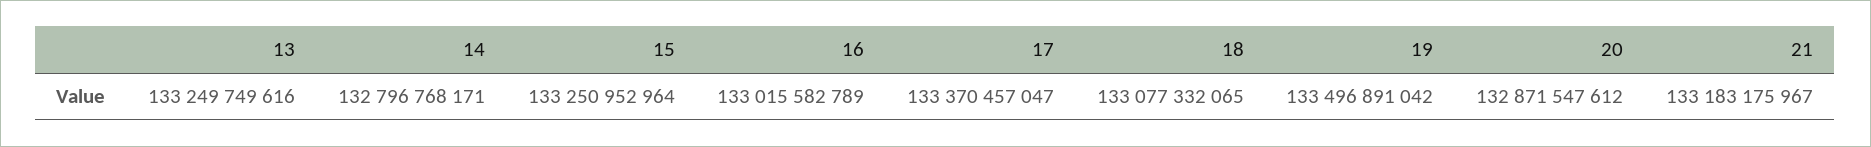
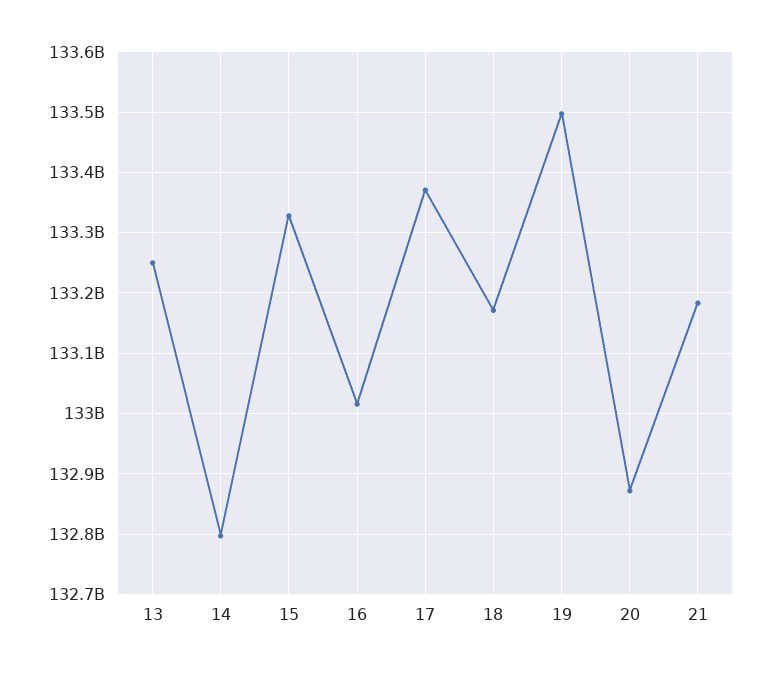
15: 133250952964 -> 133330000000
18: 133077332065 -> 133170000000

